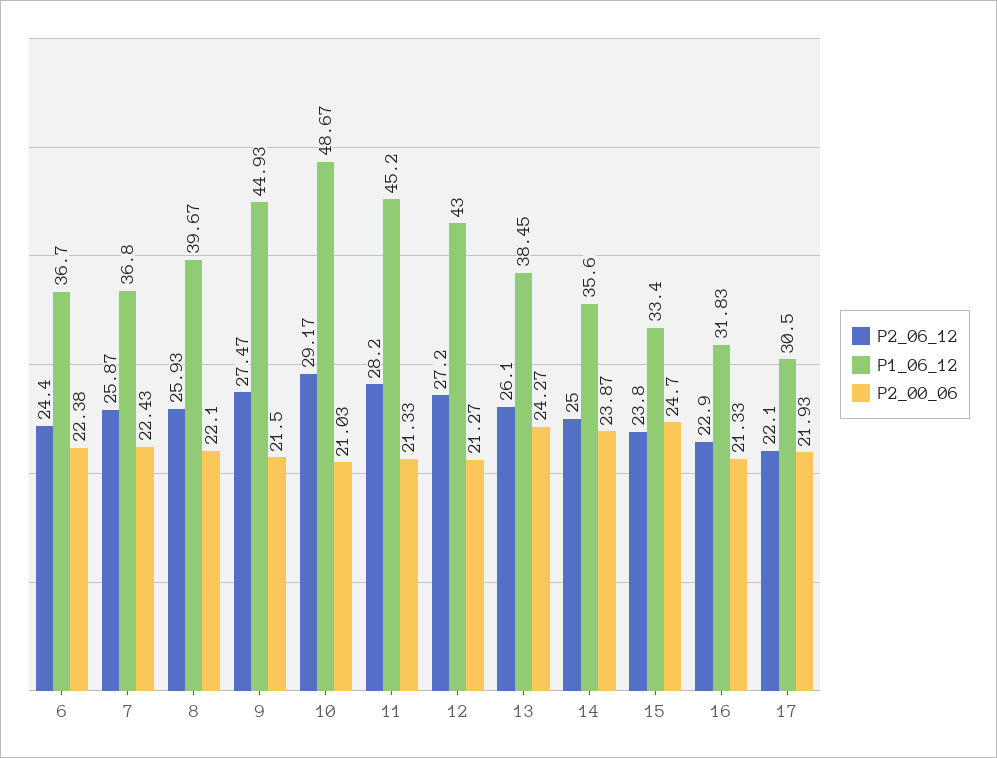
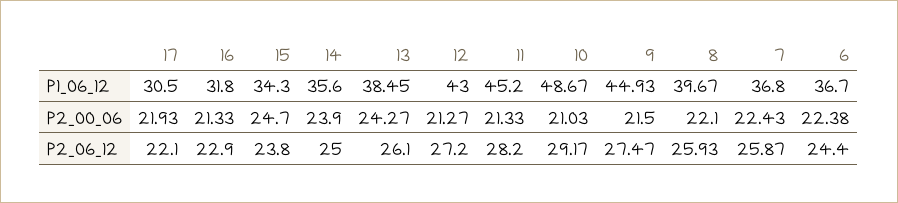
P2_00_06, 14: 23.87 -> 23.9
P1_06_12, 15: 33.4 -> 34.3
P1_06_12, 16: 31.83 -> 31.8

